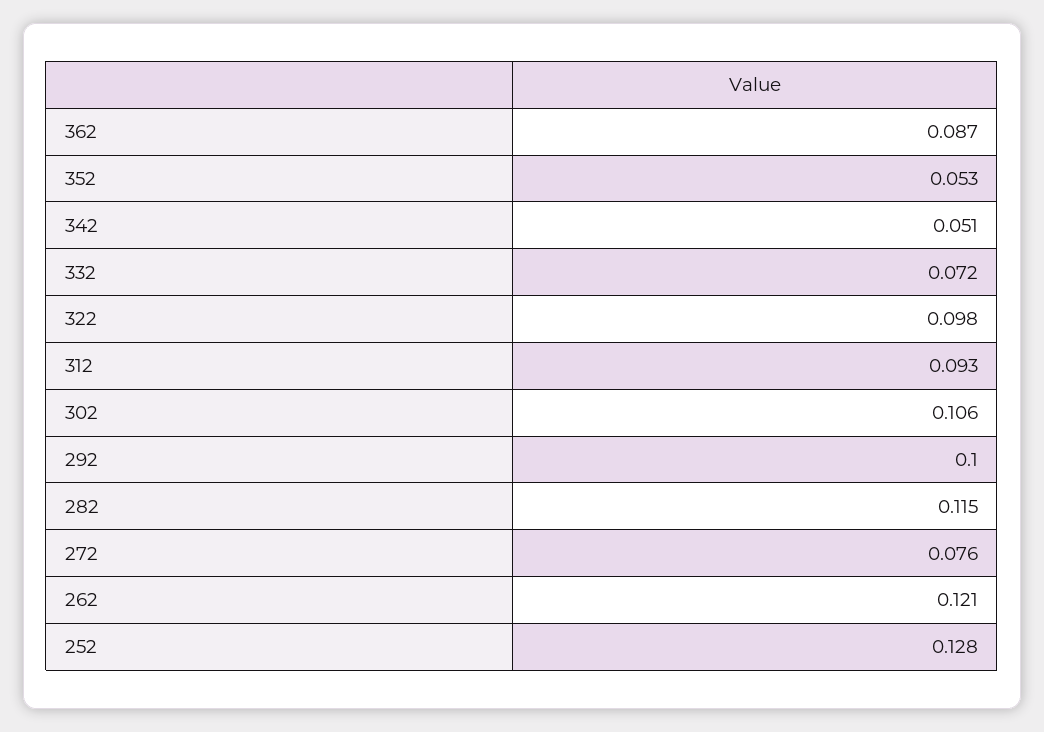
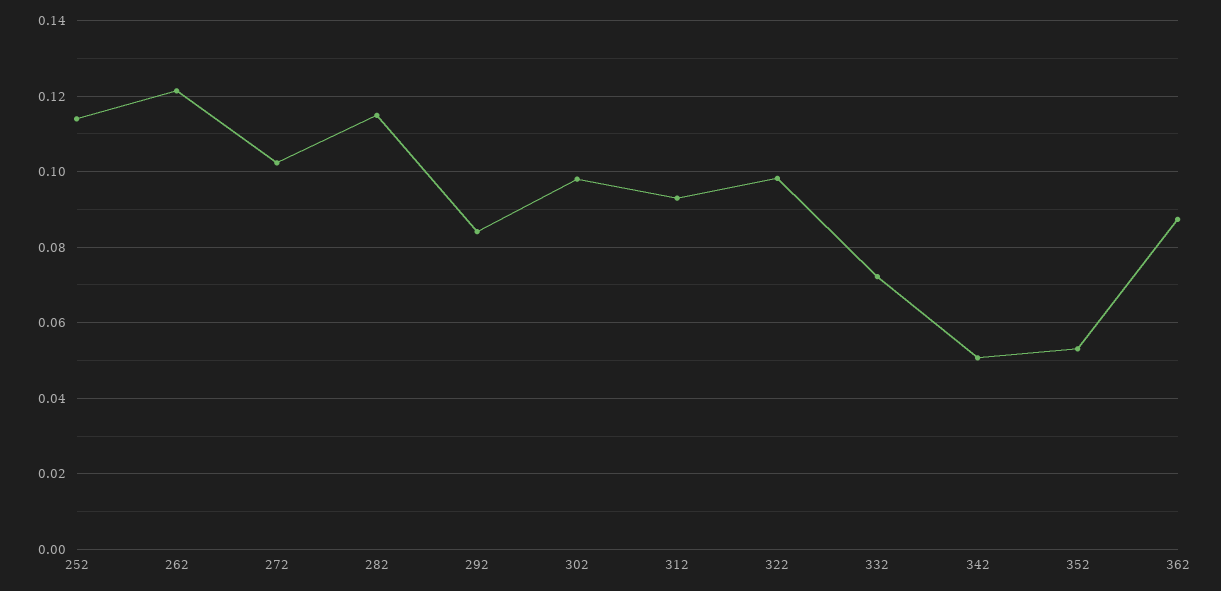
302: 0.106 -> 0.098
292: 0.1 -> 0.084
272: 0.076 -> 0.102
252: 0.128 -> 0.114

